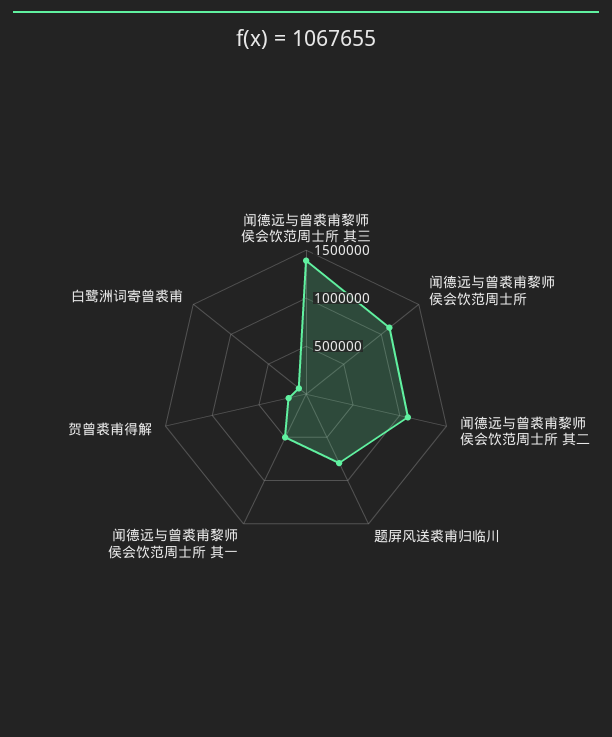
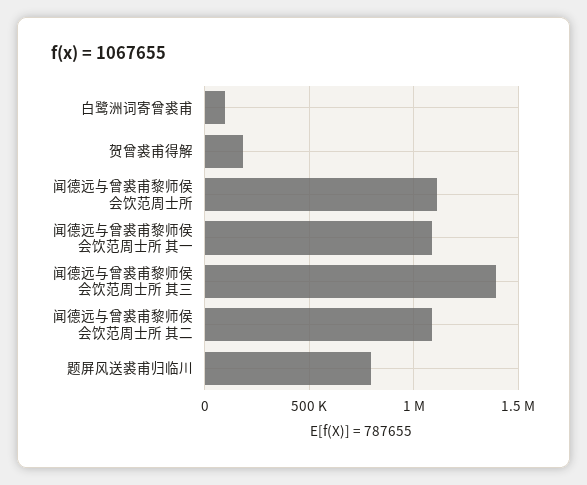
闻德远与曾裘甫黎师侯会饮范周士所 其一: 500000 -> 1100000

